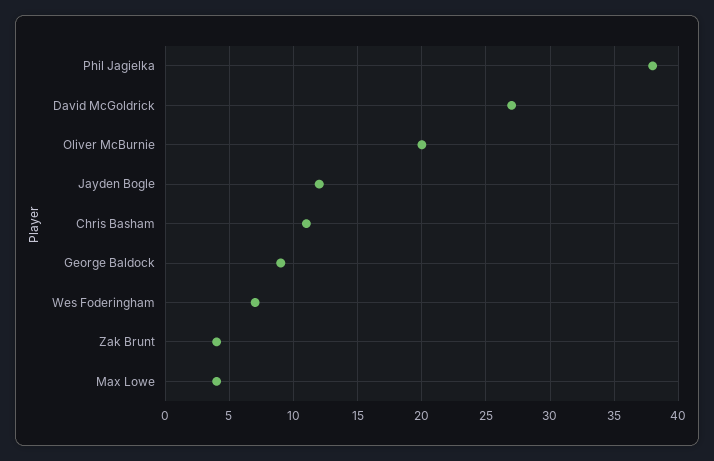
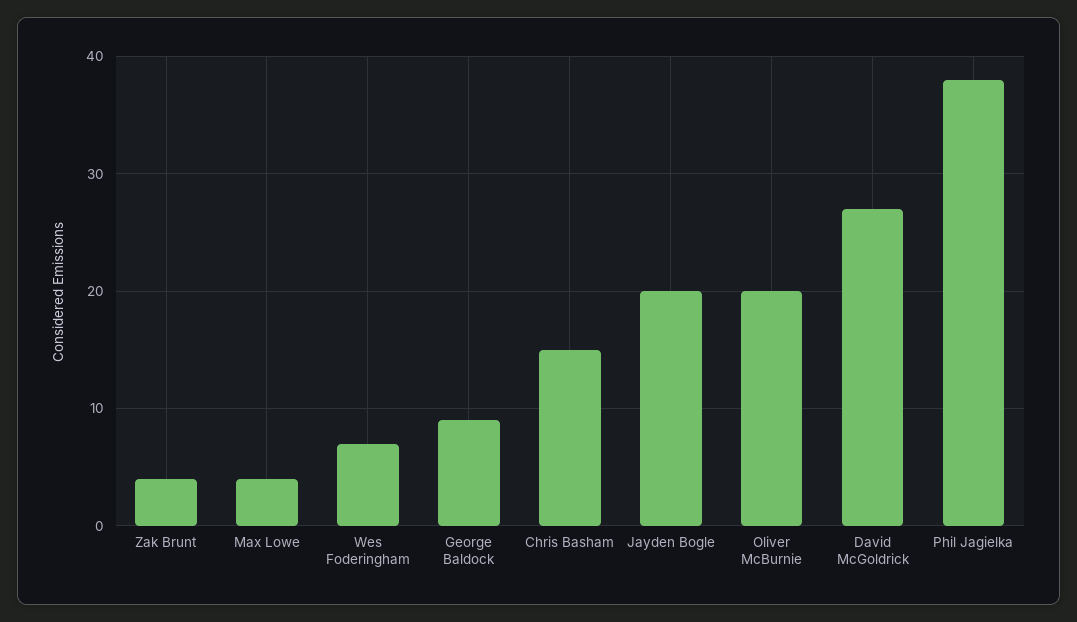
Jayden Bogle: 12 -> 20
Chris Basham: 11 -> 15

